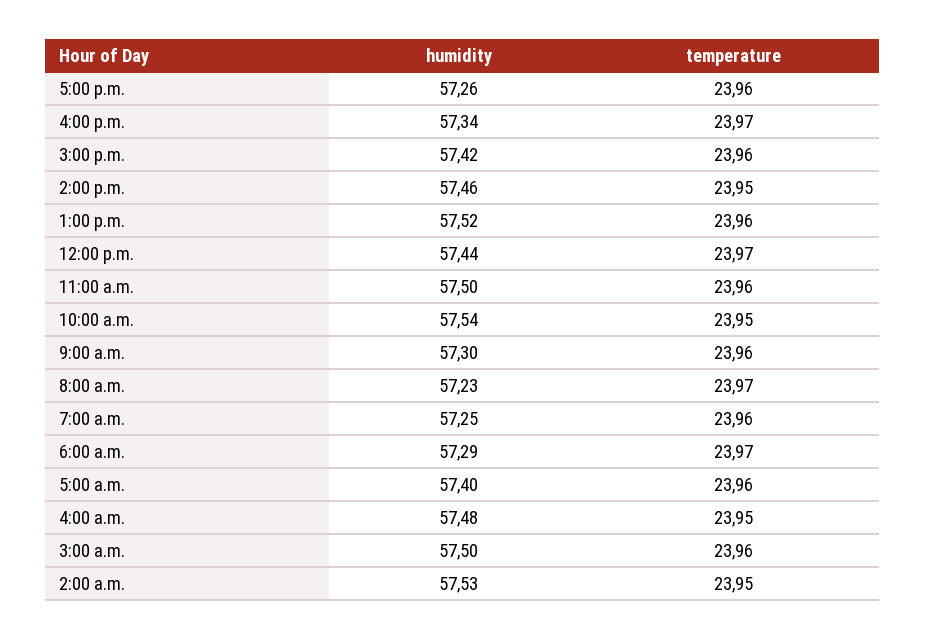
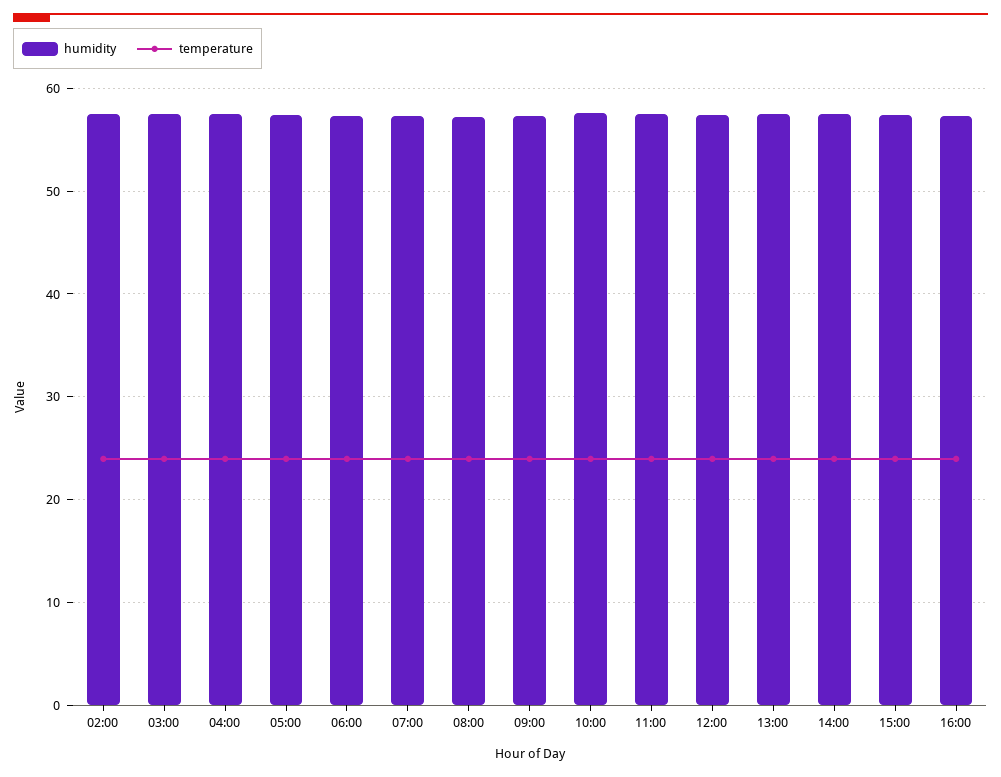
humidity, 5:00 p.m.: 57.26 -> none
temperature, 5:00 p.m.: 23.96 -> none

